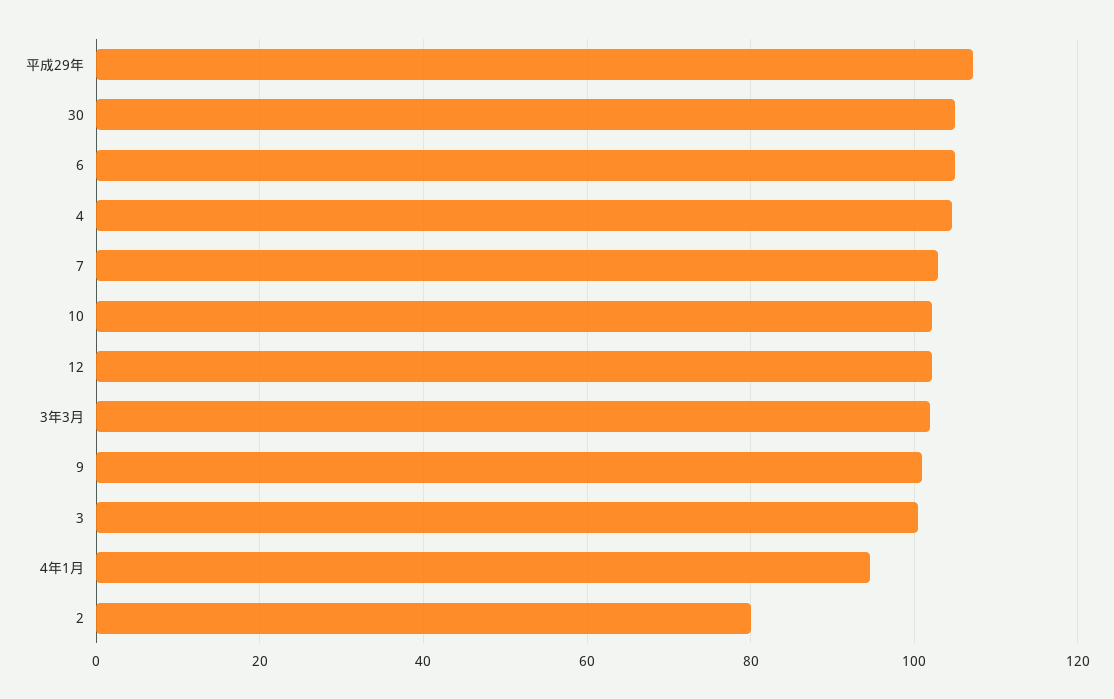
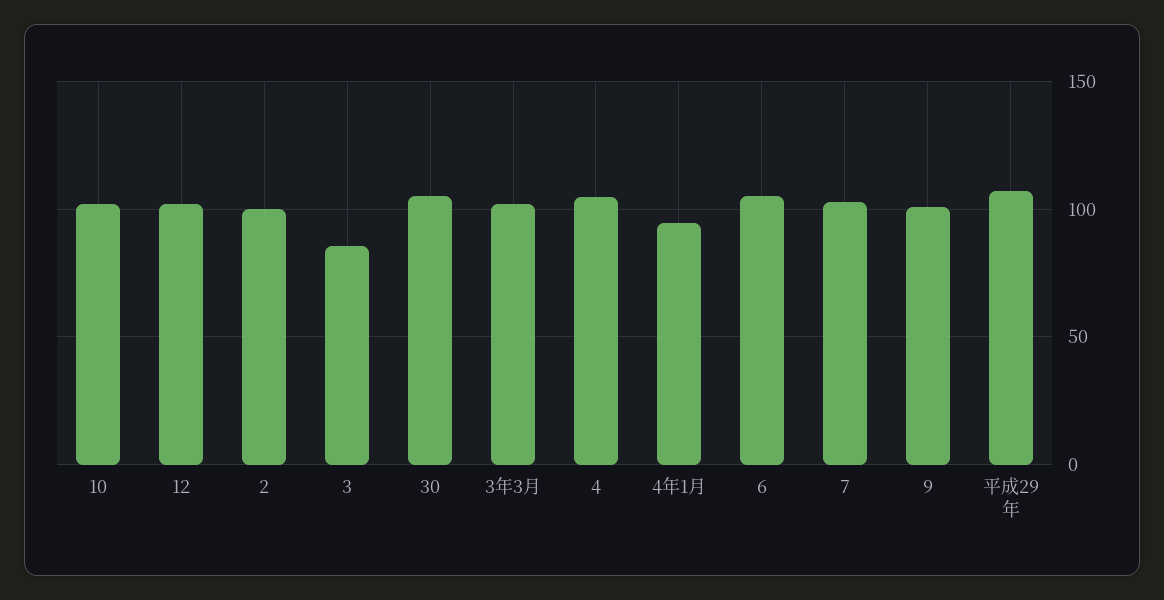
3: 100 -> 85
2: 80 -> 100

